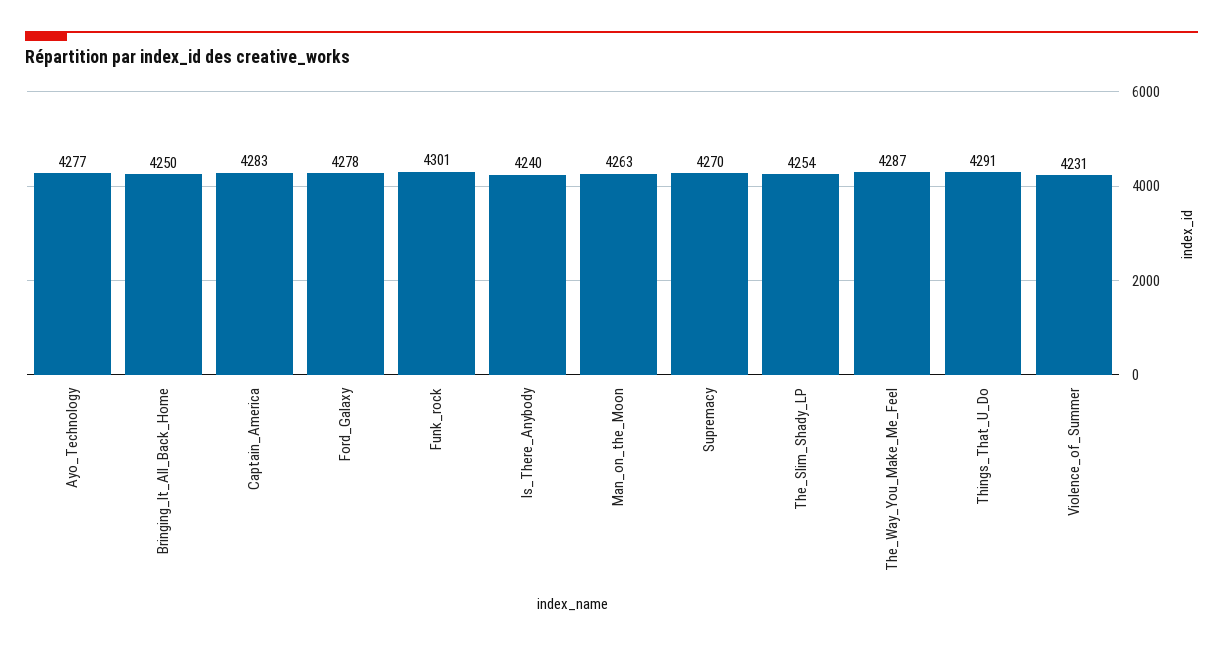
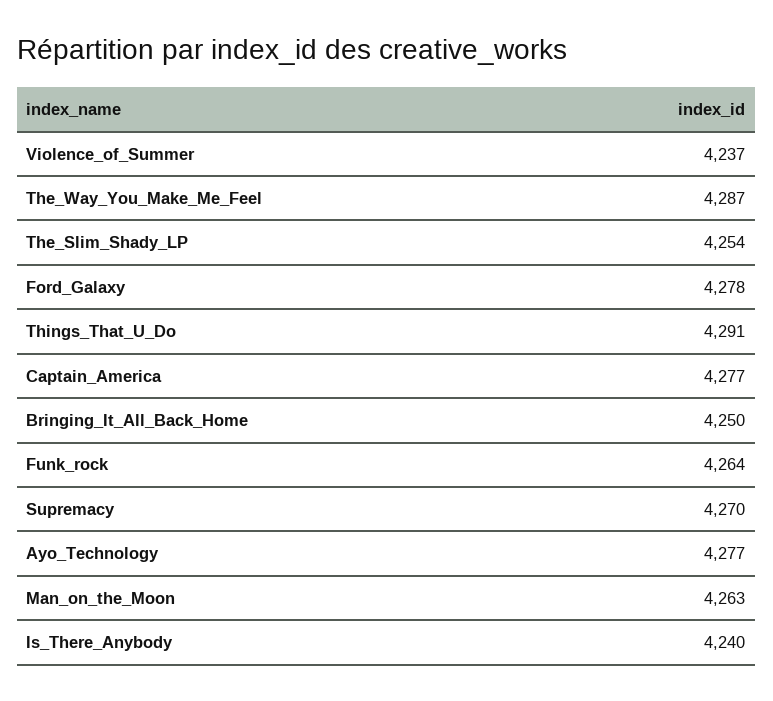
Captain_America: 4283 -> 4277
Funk_rock: 4301 -> 4264
Violence_of_Summer: 4231 -> 4237

